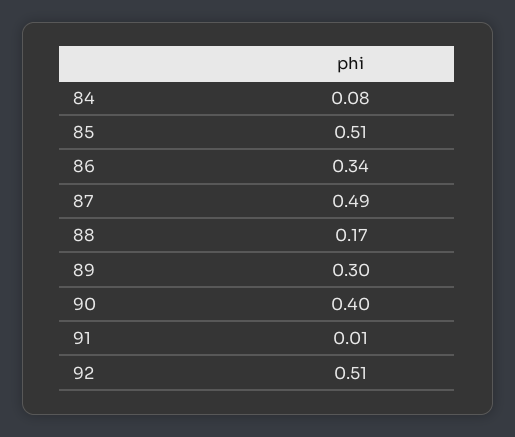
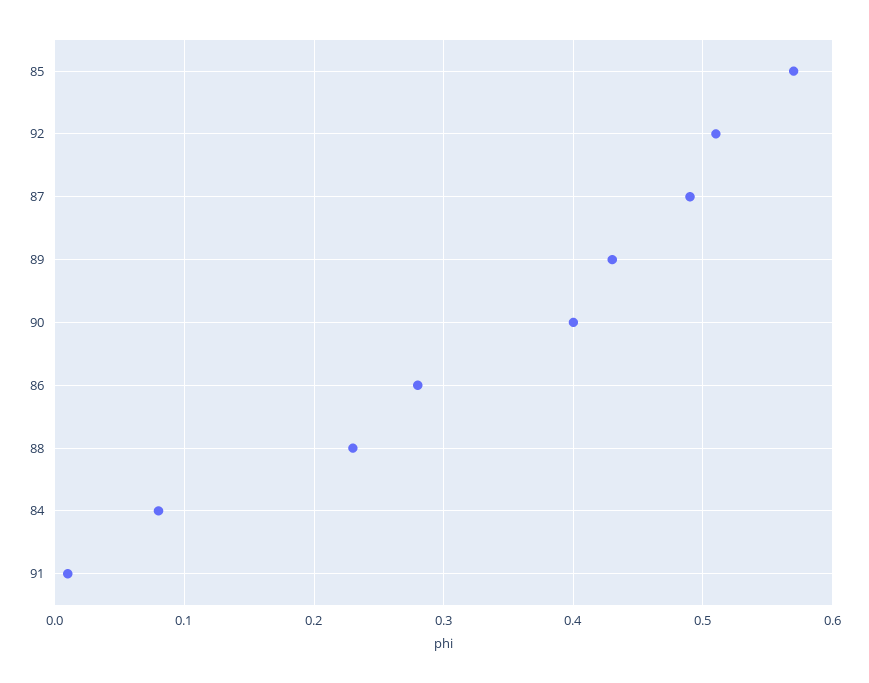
85: 0.51 -> 0.57
86: 0.34 -> 0.28
88: 0.17 -> 0.23
89: 0.3 -> 0.43

